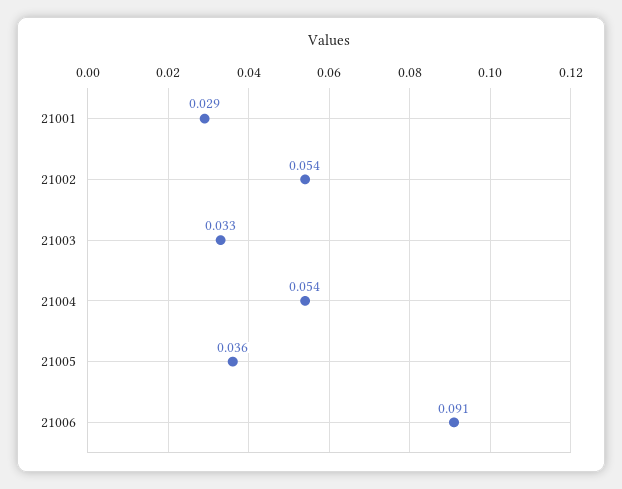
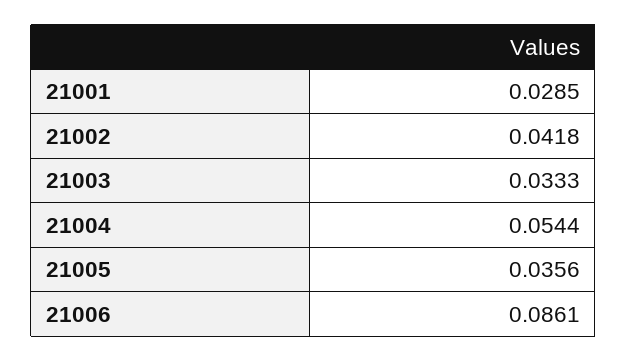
21002: 0.054 -> 0.0418
21006: 0.091 -> 0.0861

